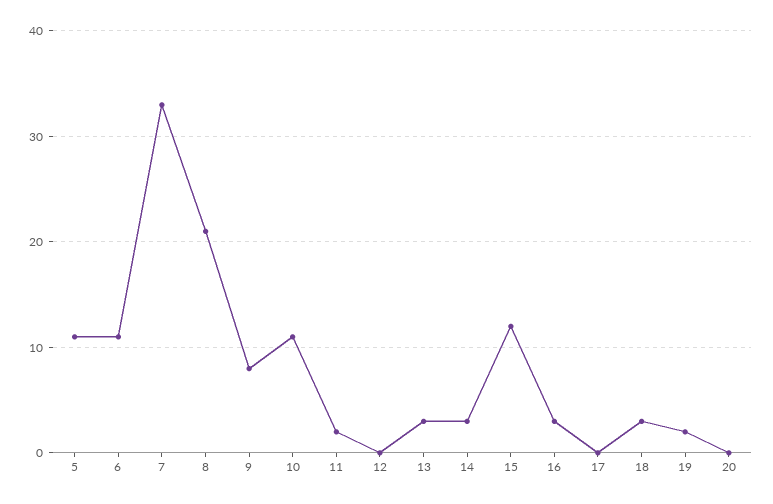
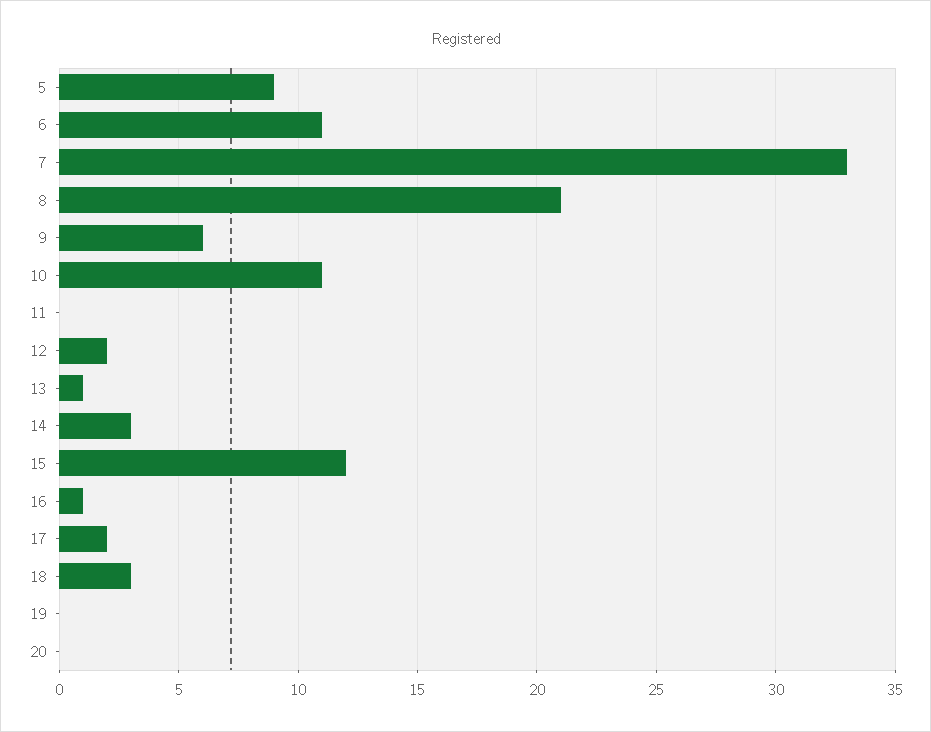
5: 11 -> 9
9: 8 -> 6
11: 2 -> 0
12: 0 -> 2
13: 3 -> 1
16: 3 -> 1
17: 0 -> 2
19: 2 -> 0

